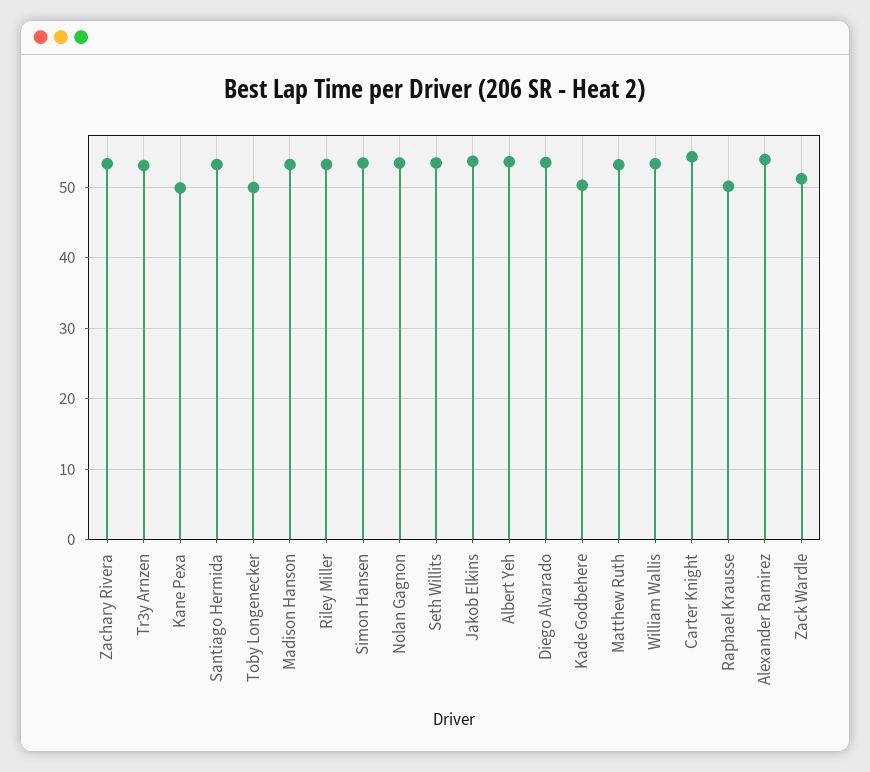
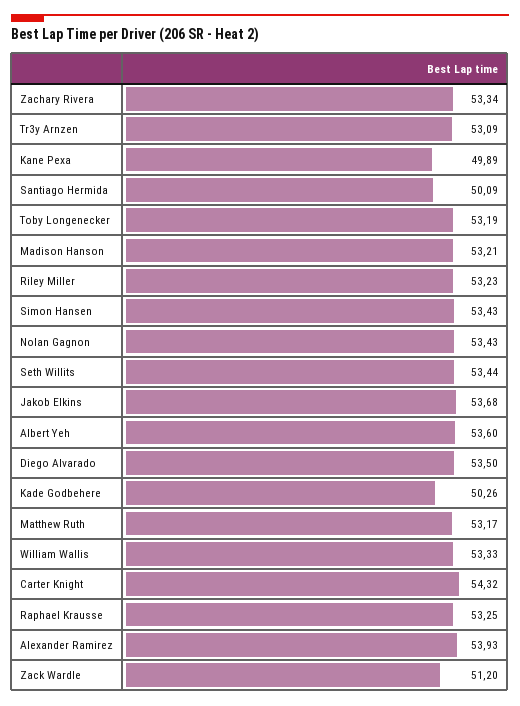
Santiago Hermida: 53 -> 50.09
Toby Longenecker: 50 -> 53.19
Raphael Krausse: 50 -> 53.25

